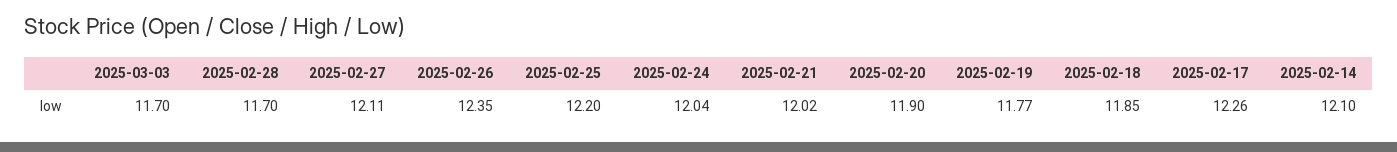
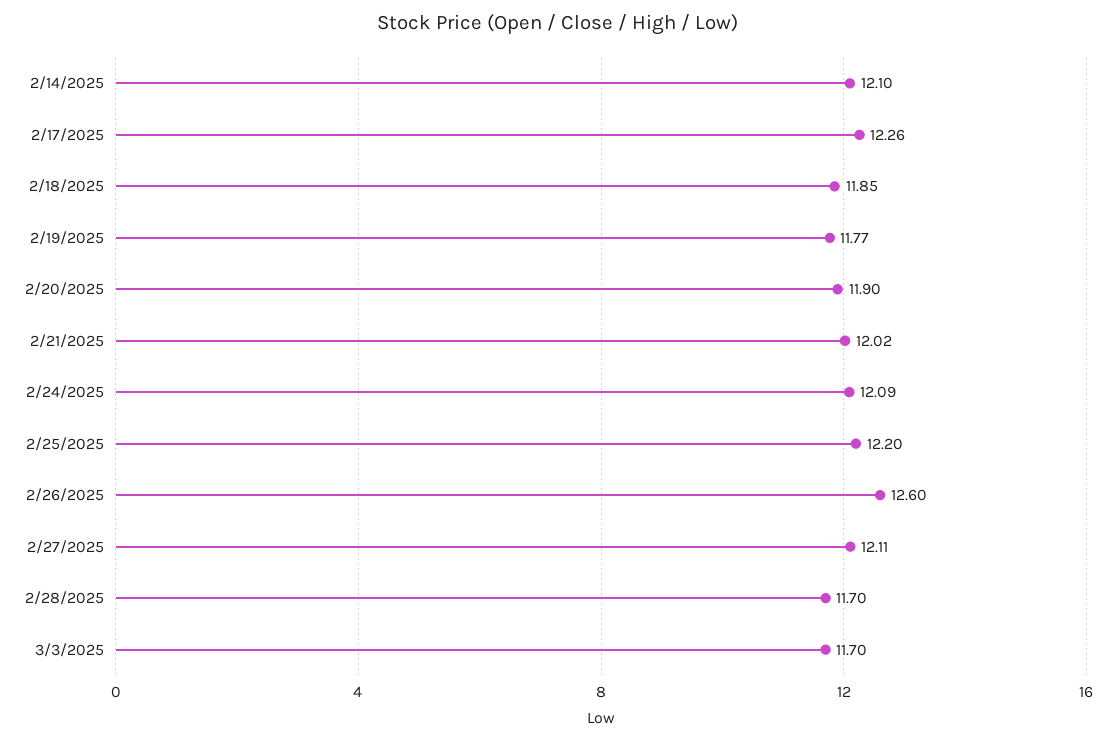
2025-02-26: 12.35 -> 12.6
2025-02-24: 12.04 -> 12.09

